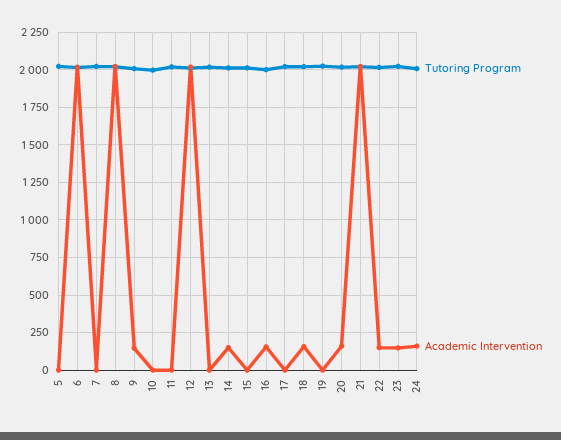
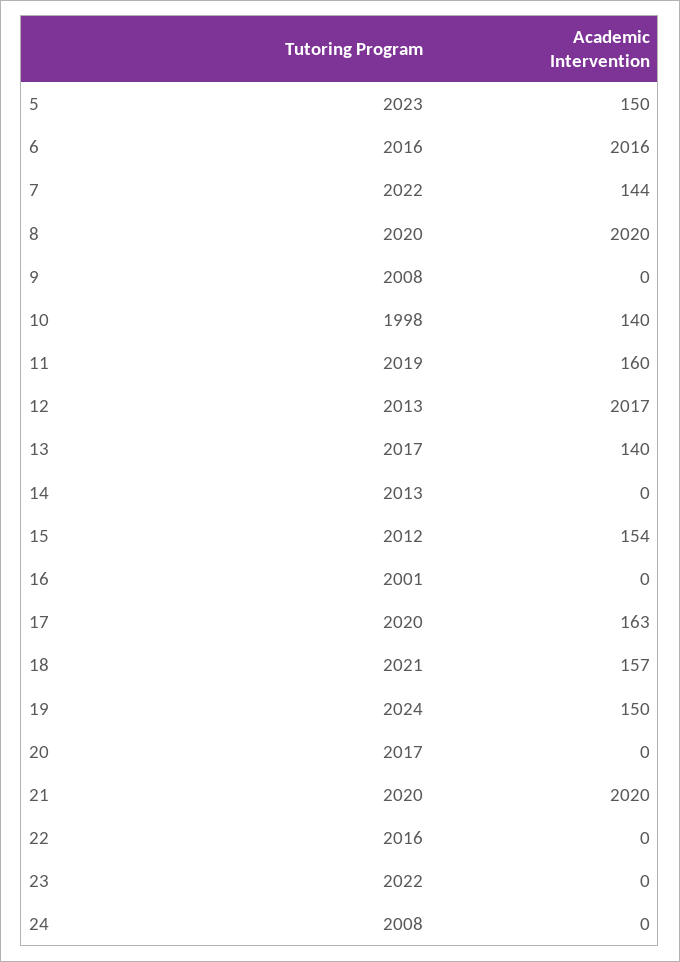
Academic Intervention, 5: 0 -> 150
Academic Intervention, 7: 0 -> 144
Academic Intervention, 9: 150 -> 0
Academic Intervention, 10: 0 -> 140
Academic Intervention, 11: 0 -> 160
Academic Intervention, 13: 0 -> 140
Academic Intervention, 14: 150 -> 0
Academic Intervention, 15: 0 -> 154
Academic Intervention, 16: 150 -> 0
Academic Intervention, 17: 0 -> 163
Academic Intervention, 19: 0 -> 150
Academic Intervention, 20: 150 -> 0
Academic Intervention, 22: 150 -> 0
Academic Intervention, 23: 150 -> 0
Academic Intervention, 24: 150 -> 0

